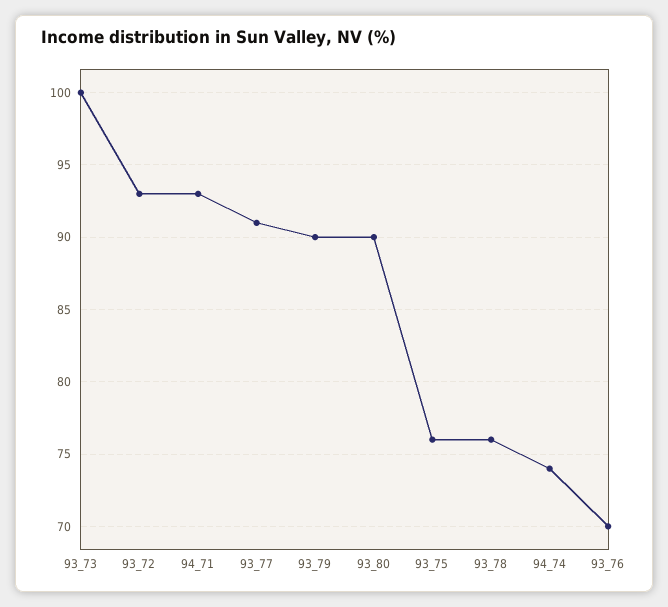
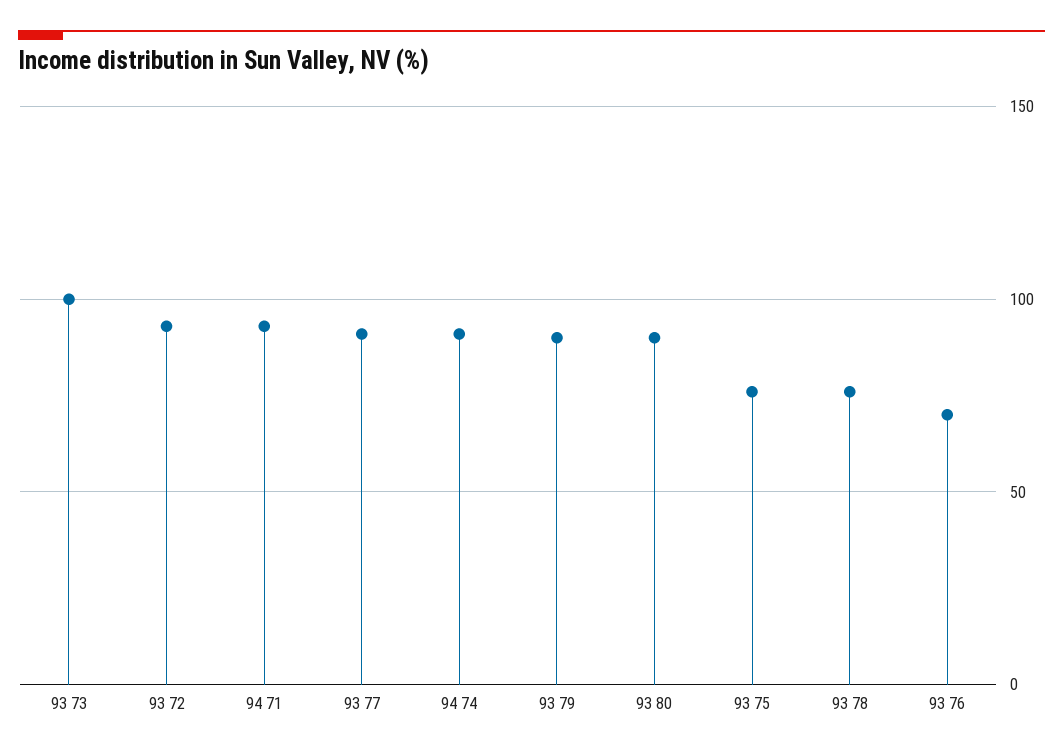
94_74: 74 -> 90

